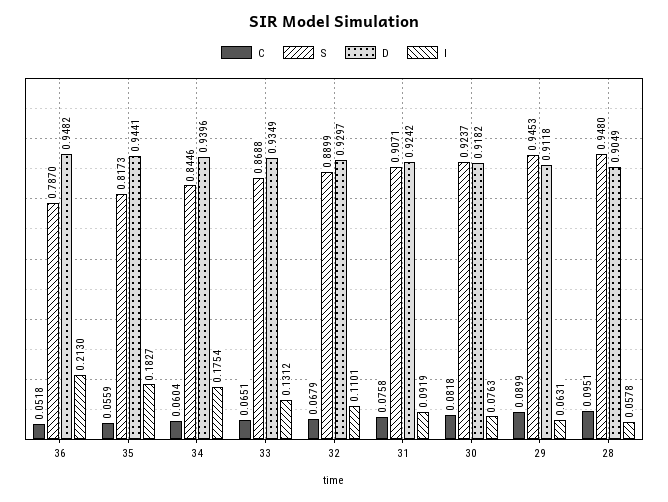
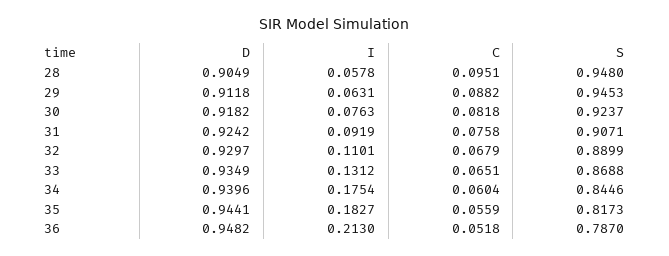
C, 29: 0.0899 -> 0.0882

